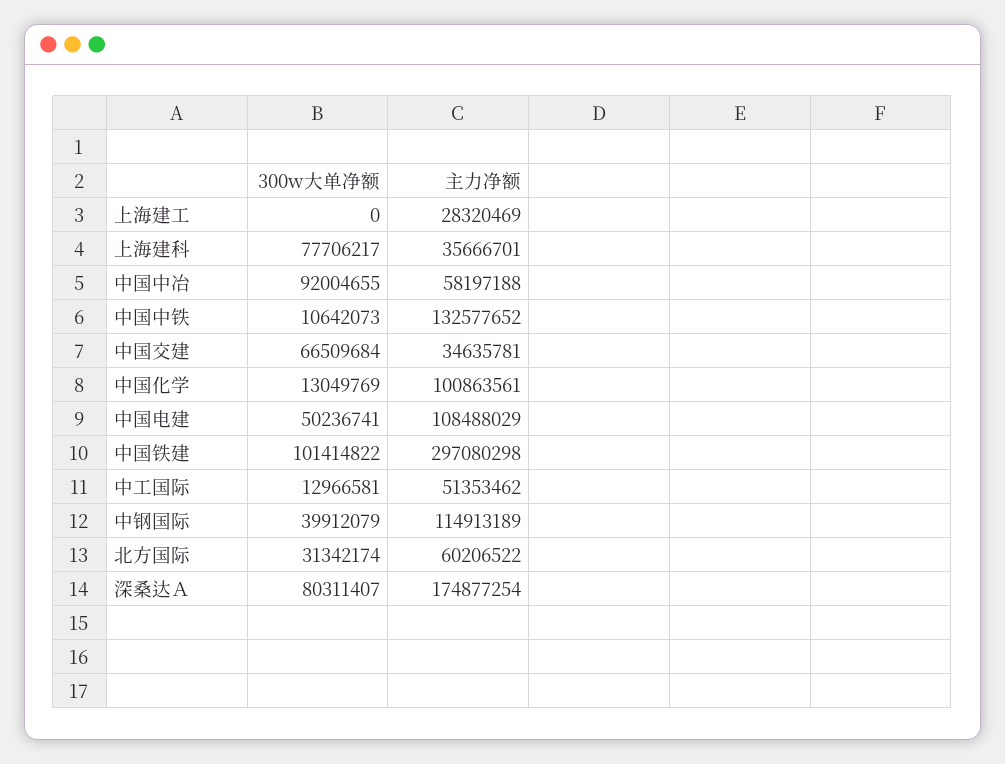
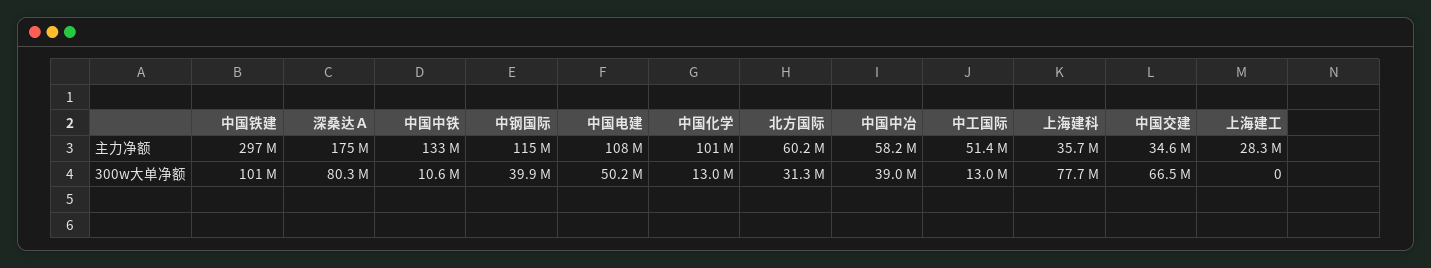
300w大单净额, 中国中冶: 92004655 -> 39000000

